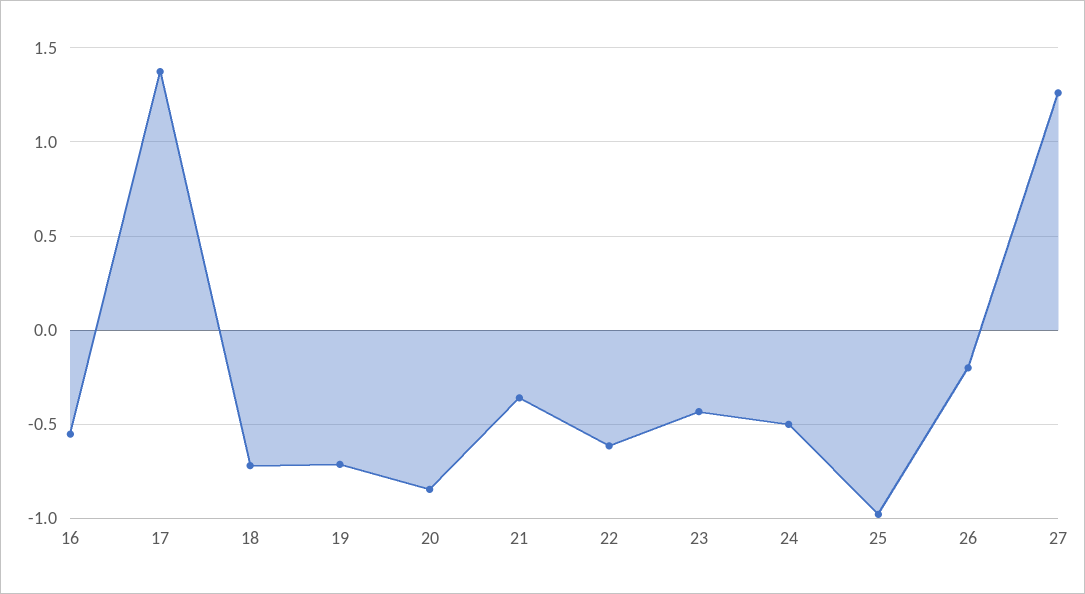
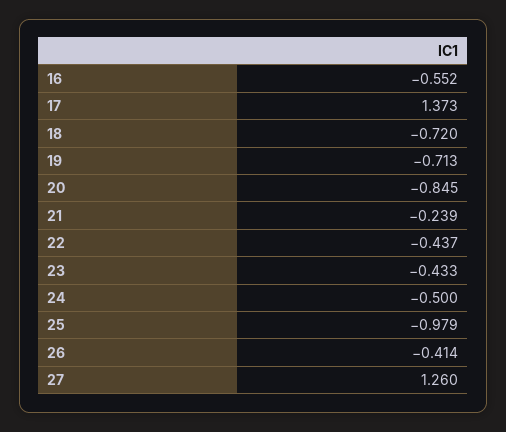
21: -0.35 -> -0.239
22: -0.6 -> -0.437
26: -0.2 -> -0.414

